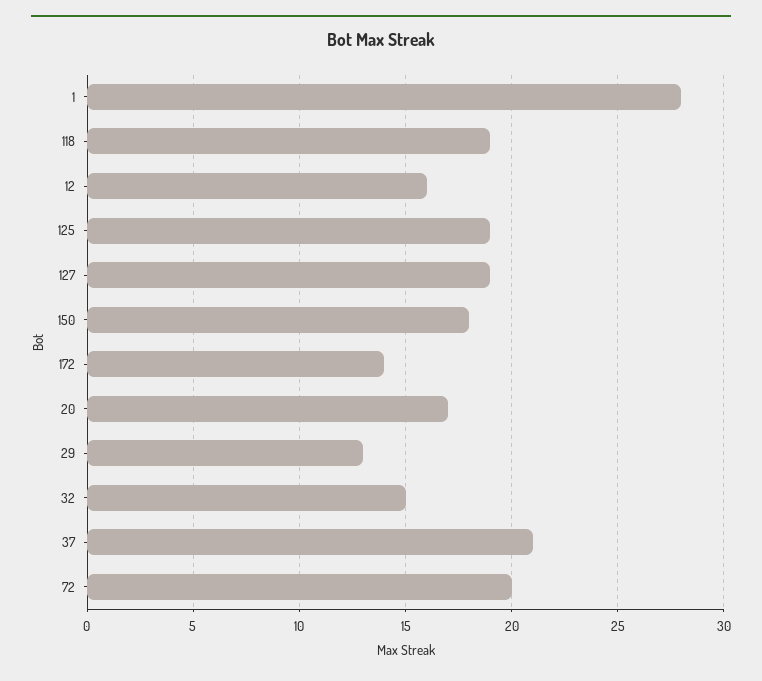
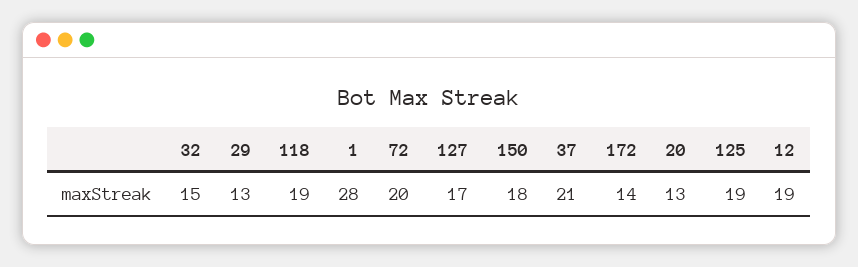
12: 16 -> 19
127: 19 -> 17
20: 17 -> 13

